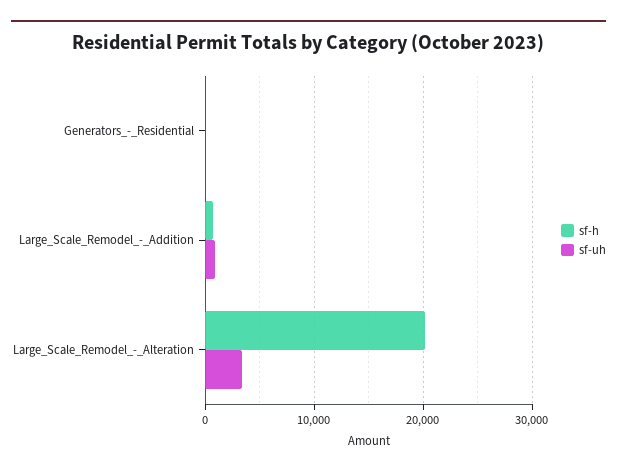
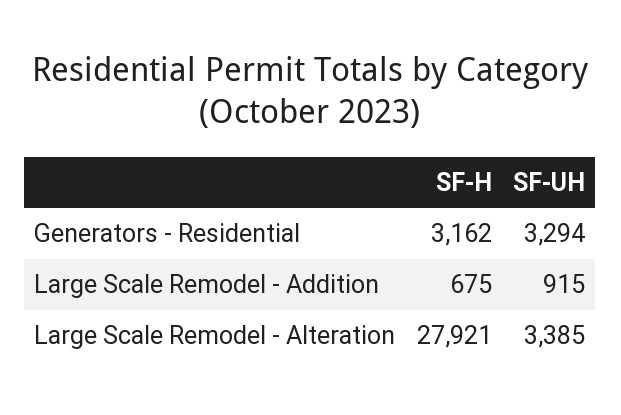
sf-h, Generators_-_Residential: 0 -> 3162
sf-uh, Generators_-_Residential: 0 -> 3294
sf-h, Large_Scale_Remodel_-_Alteration: 20000 -> 27921

